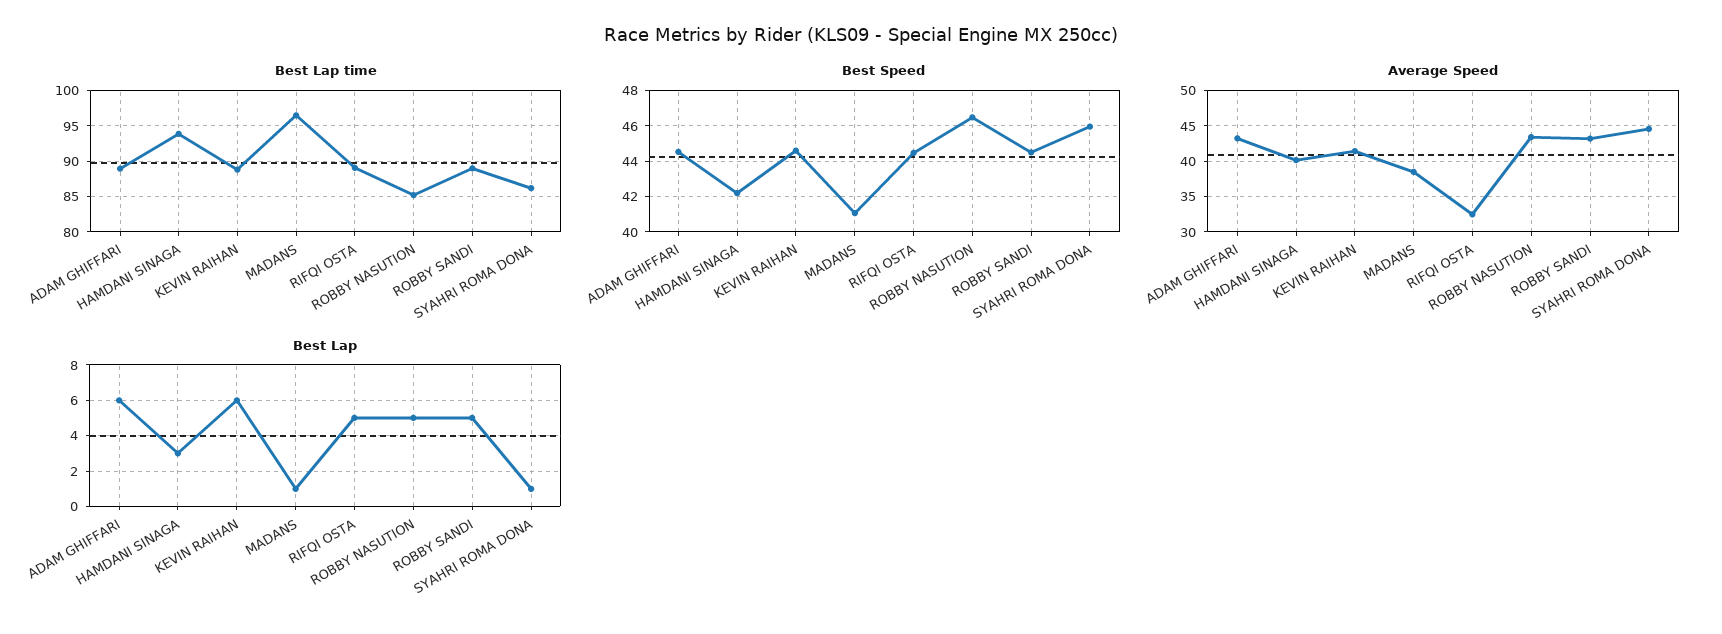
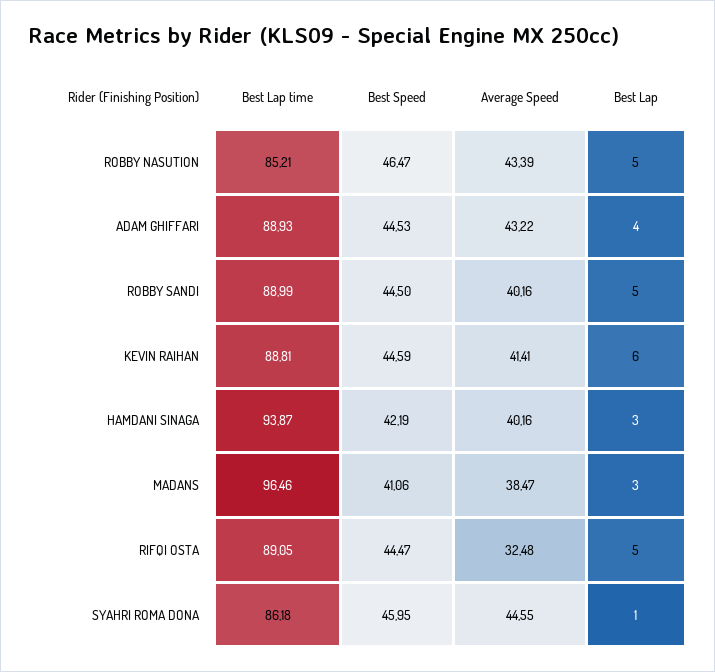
Average Speed, ROBBY SANDI: 43 -> 40.16
Best Lap, ADAM GHIFFARI: 6 -> 4
Best Lap, MADANS: 1 -> 3

